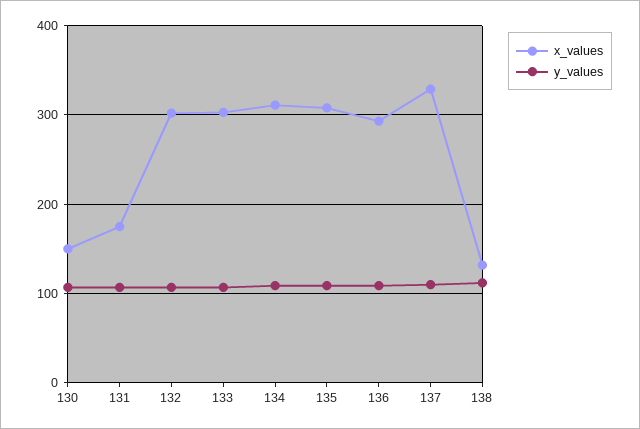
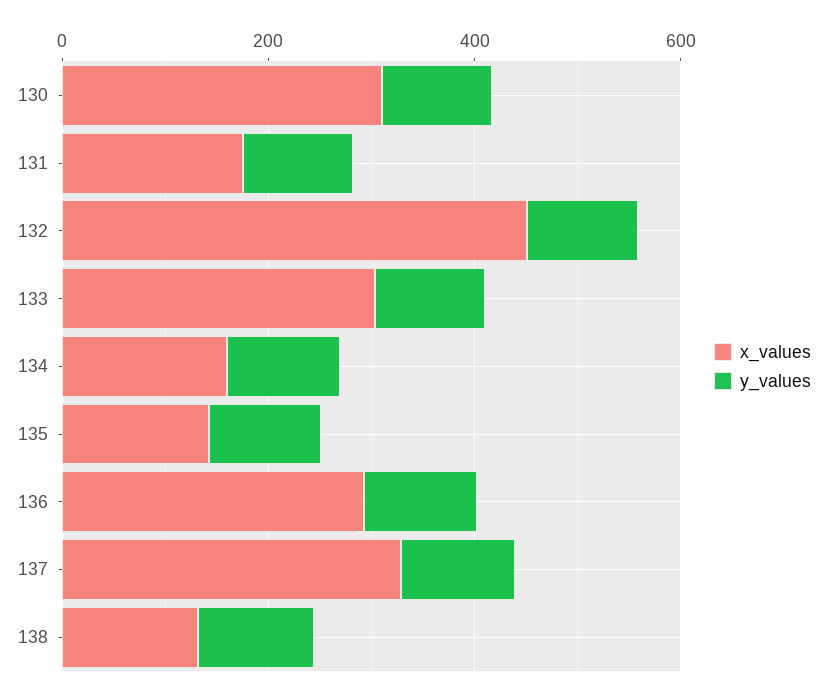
x_values, 130: 150 -> 300
x_values, 132: 300 -> 450
x_values, 134: 310 -> 150
x_values, 135: 310 -> 150

